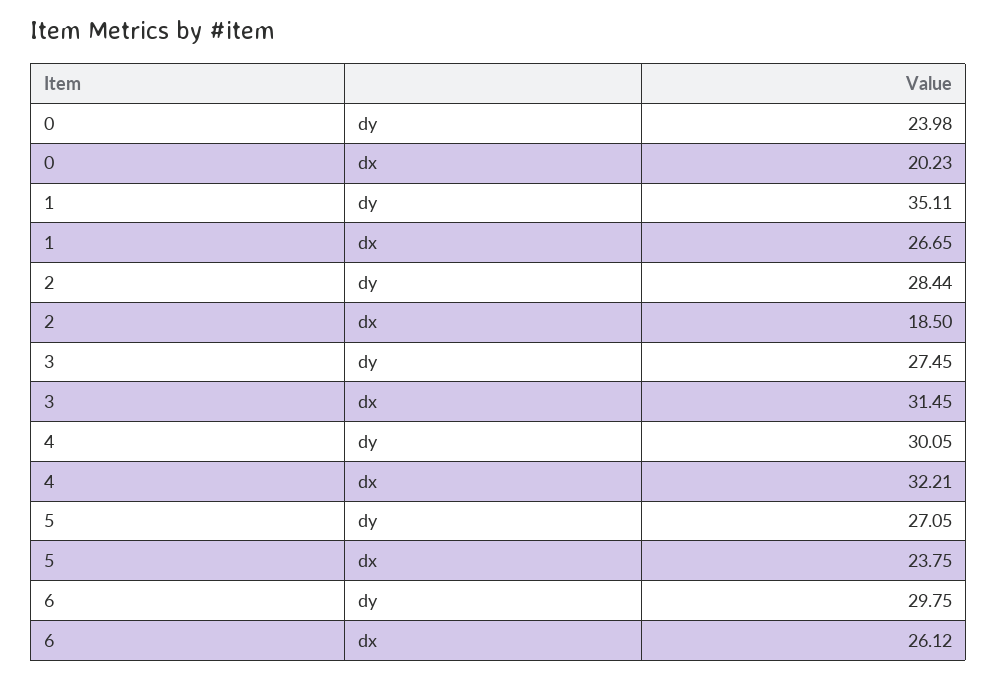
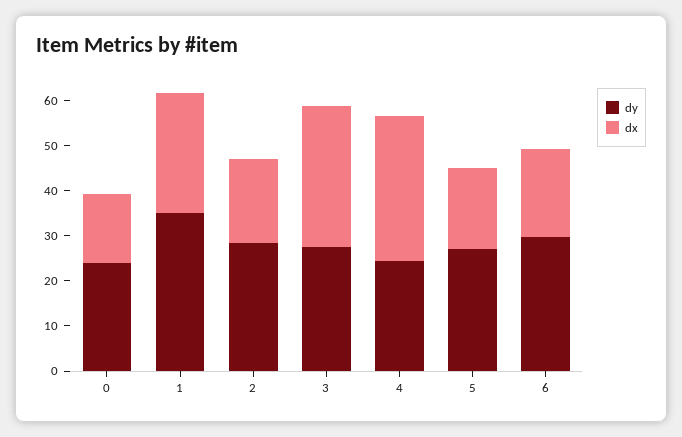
dx, 0: 20.23 -> 16
dy, 4: 30.05 -> 24
dx, 5: 23.75 -> 18
dx, 6: 26.12 -> 20

